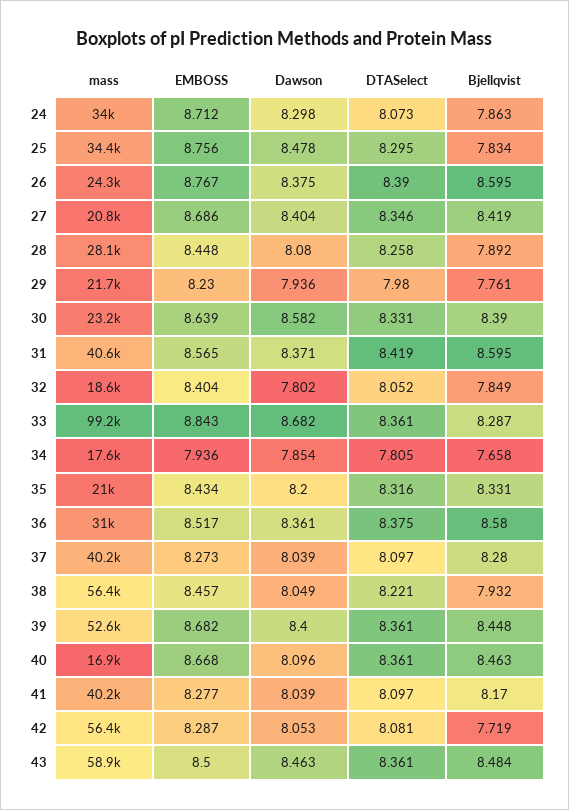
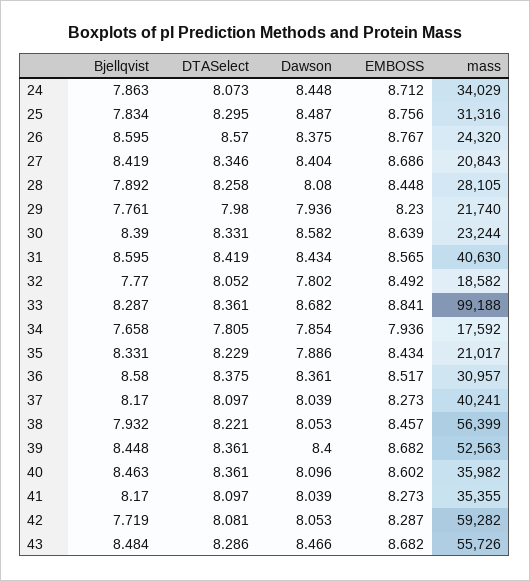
Dawson, 24: 8.298 -> 8.448
mass, 25: 34400 -> 31316
Dawson, 25: 8.478 -> 8.487
DTASelect, 26: 8.39 -> 8.57
Dawson, 31: 8.371 -> 8.434
EMBOSS, 32: 8.404 -> 8.492
Bjellqvist, 32: 7.849 -> 7.77
EMBOSS, 33: 8.843 -> 8.841
Dawson, 35: 8.2 -> 7.886
DTASelect, 35: 8.316 -> 8.229
Bjellqvist, 37: 8.28 -> 8.17
Dawson, 38: 8.049 -> 8.053
mass, 40: 16900 -> 35982
EMBOSS, 40: 8.668 -> 8.602
mass, 41: 40200 -> 35355
EMBOSS, 41: 8.277 -> 8.273
mass, 42: 56400 -> 59282
mass, 43: 58900 -> 55726
EMBOSS, 43: 8.5 -> 8.682
Dawson, 43: 8.463 -> 8.466
DTASelect, 43: 8.361 -> 8.286

